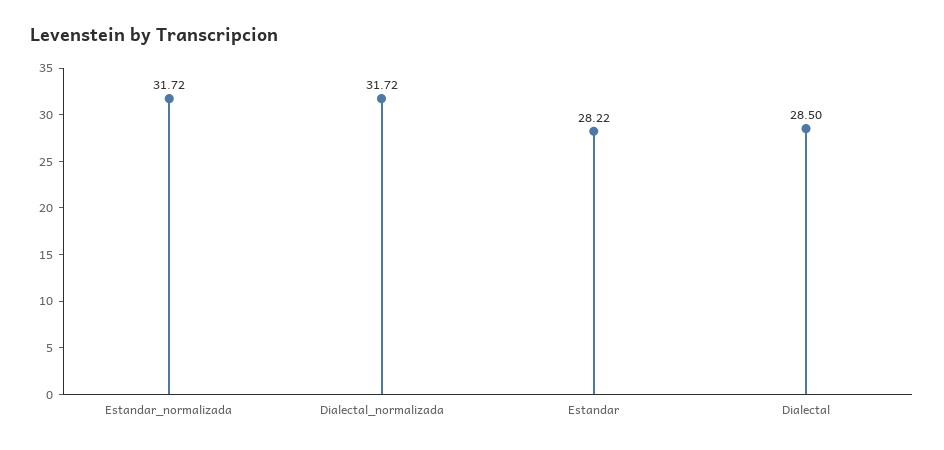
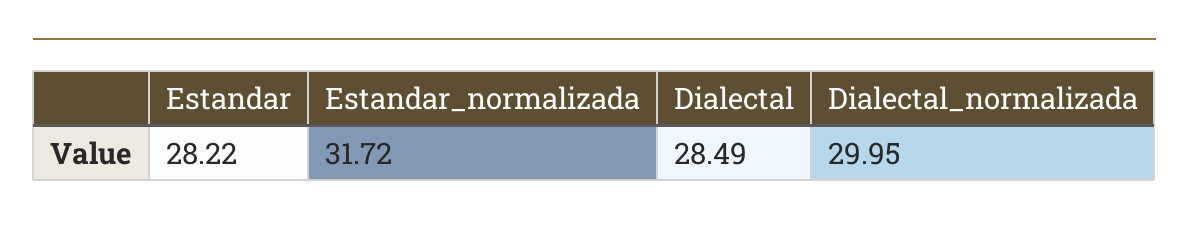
Dialectal_normalizada: 31.72 -> 29.95
Dialectal: 28.5 -> 28.49

